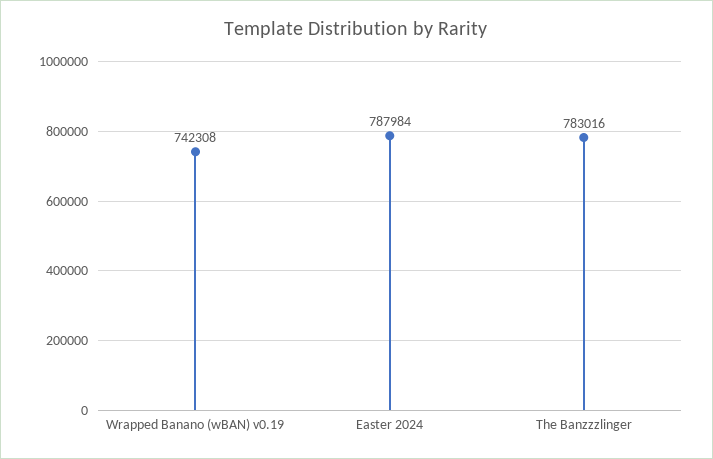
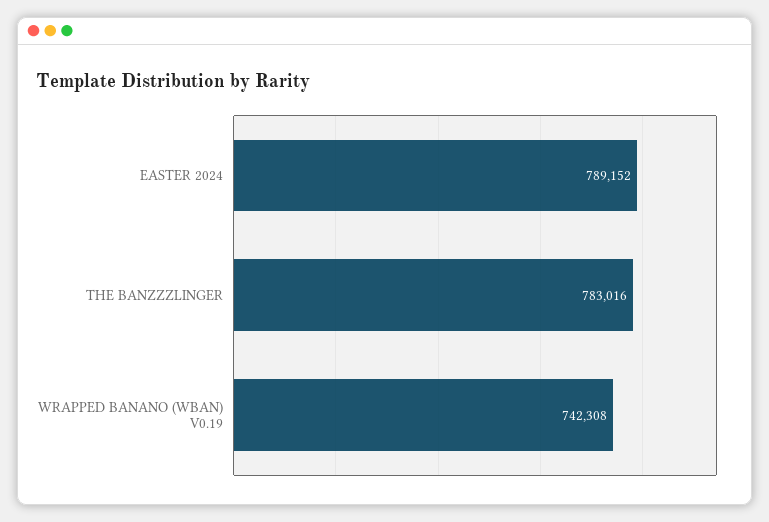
Easter 2024: 787984 -> 789152

